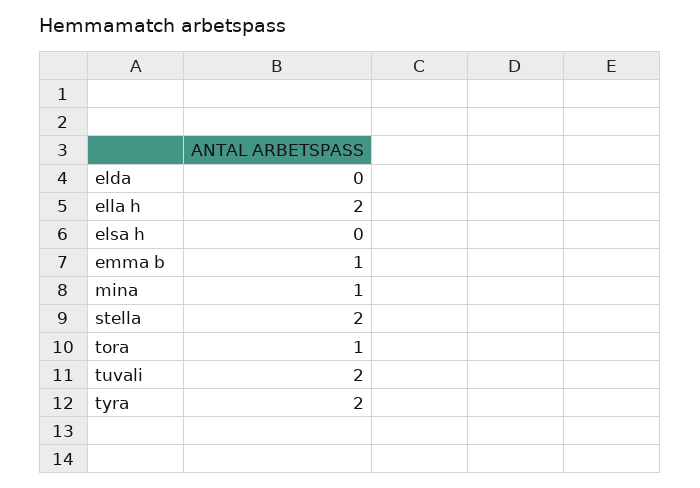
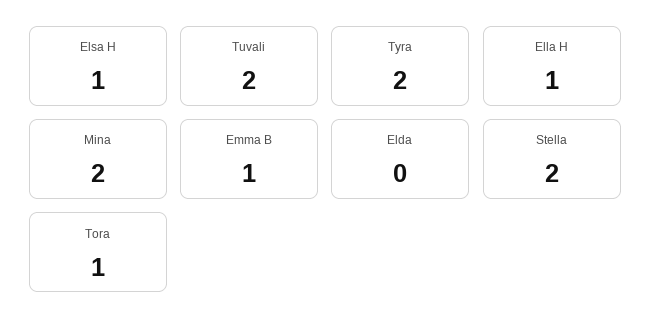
ella h: 2 -> 1
elsa h: 0 -> 1
mina: 1 -> 2

